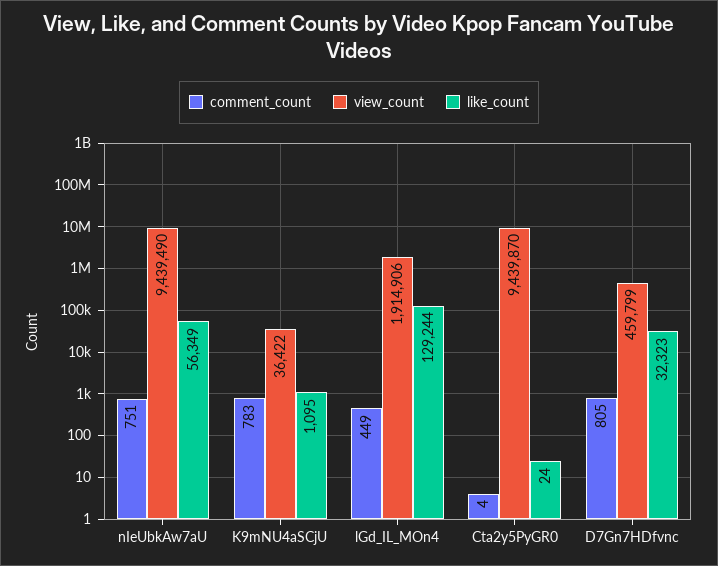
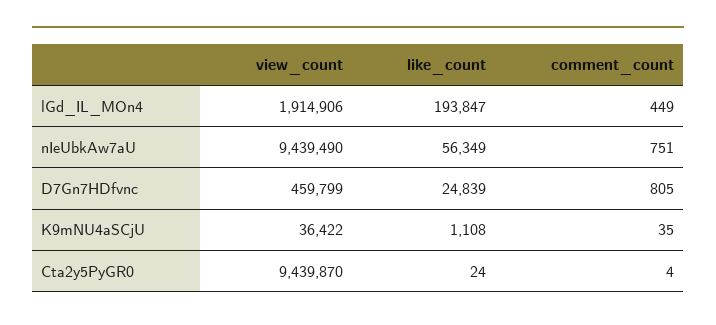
comment_count, K9mNU4aSCjU: 783 -> 35
like_count, K9mNU4aSCjU: 1095 -> 1108
like_count, lGd_IL_MOn4: 129244 -> 193847
like_count, D7Gn7HDfvnc: 32323 -> 24839

